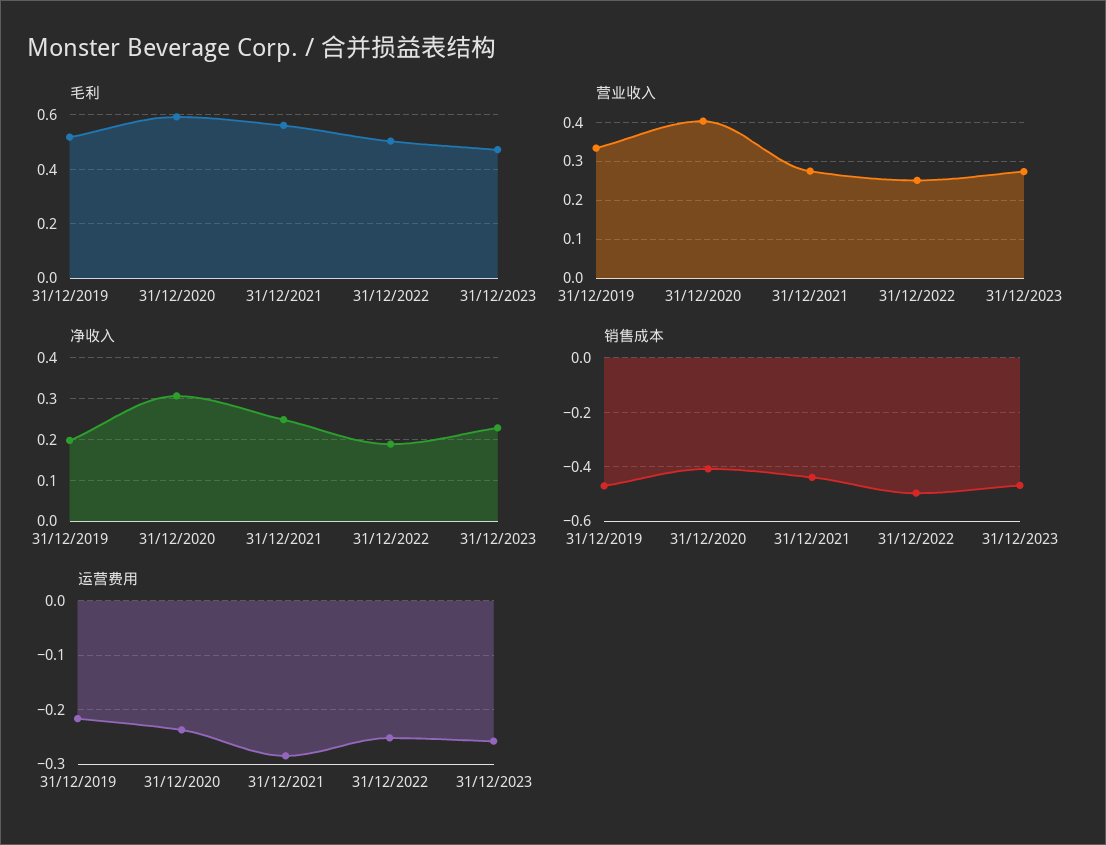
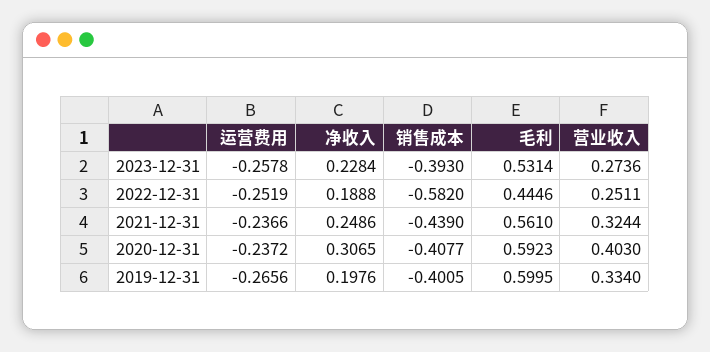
毛利, 31/12/2019: 0.525 -> 0.5995
毛利, 31/12/2022: 0.5 -> 0.4446
毛利, 31/12/2023: 0.475 -> 0.5314
营业收入, 31/12/2021: 0.28 -> 0.3244
销售成本, 31/12/2019: -0.475 -> -0.4005
销售成本, 31/12/2022: -0.5 -> -0.582
销售成本, 31/12/2023: -0.475 -> -0.393
运营费用, 31/12/2019: -0.22 -> -0.2656
运营费用, 31/12/2021: -0.28 -> -0.2366

